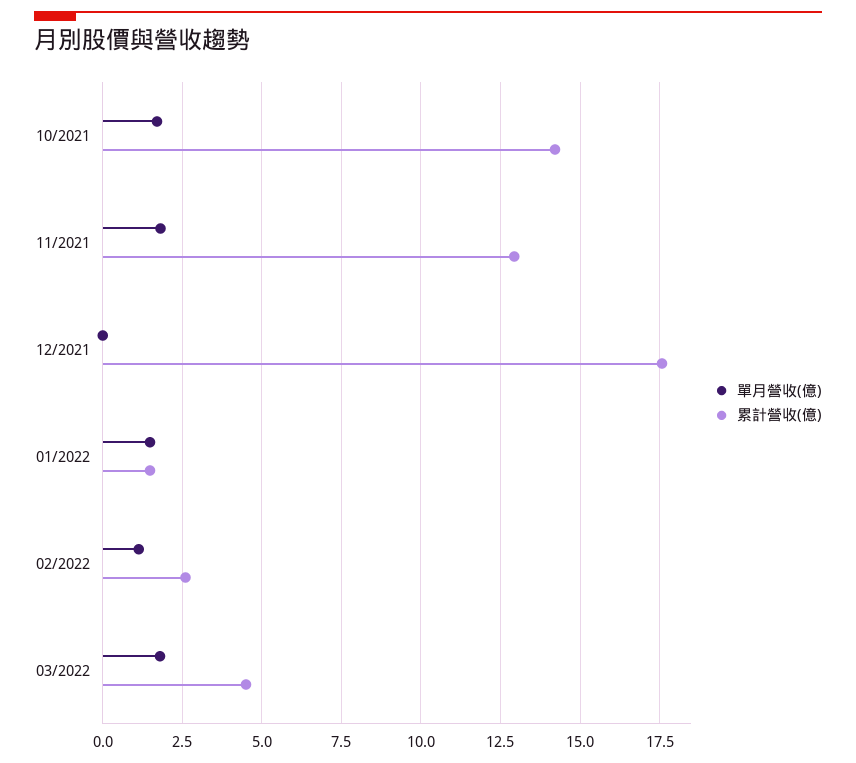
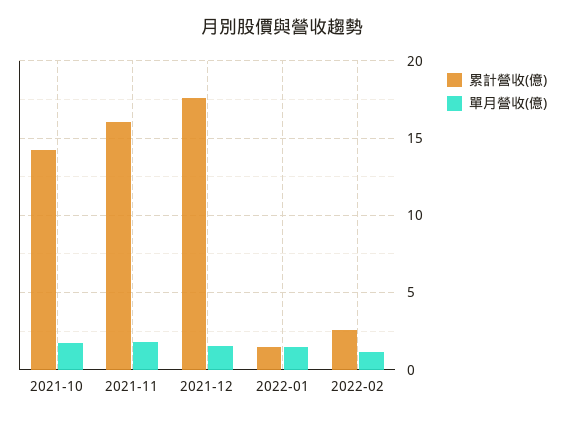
累計營收(億), 11/2021: 13 -> 16
單月營收(億), 12/2021: 0 -> 1.5
單月營收(億), 03/2022: 1.75 -> none
累計營收(億), 03/2022: 4.5 -> none

